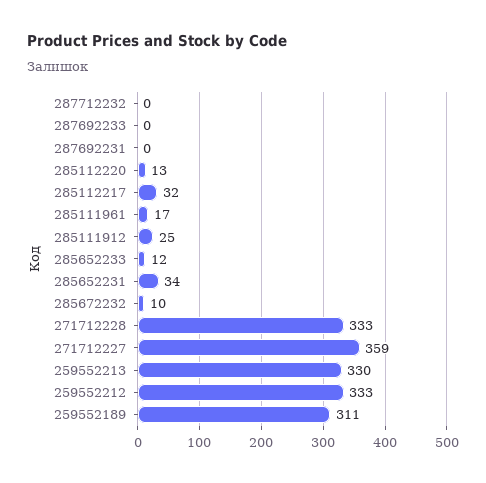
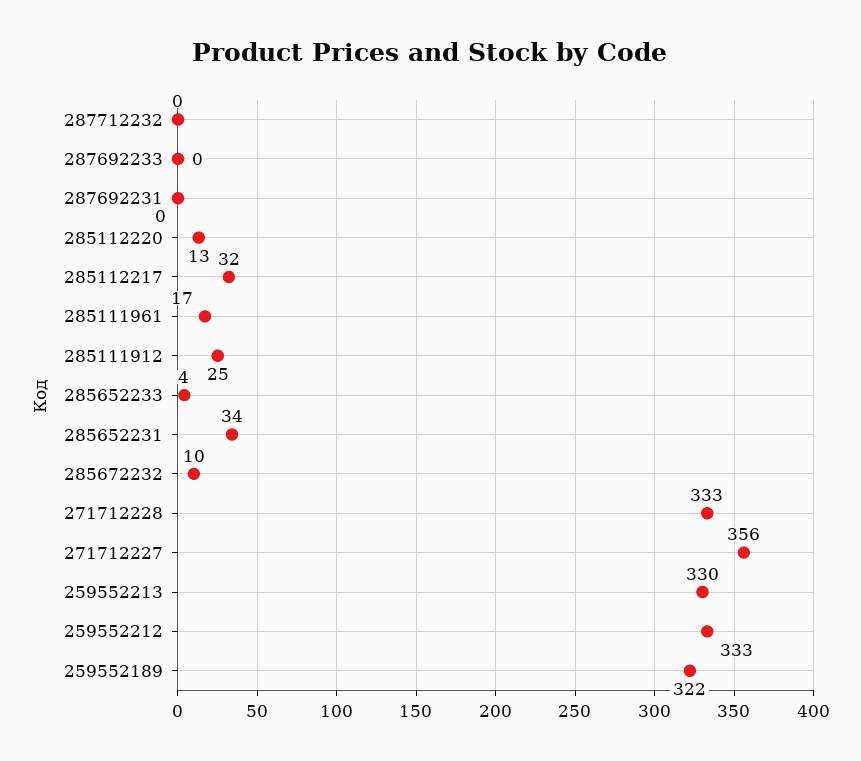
285652233: 12 -> 4
271712227: 359 -> 356
259552189: 311 -> 322

